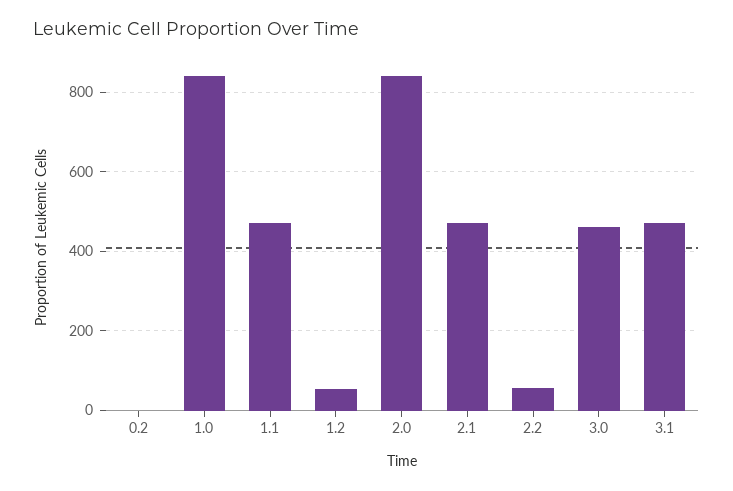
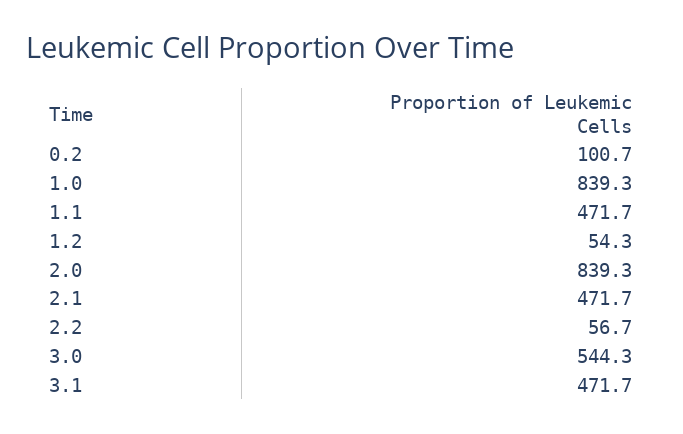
0.2: 0 -> 100.7
3.0: 460 -> 544.3

